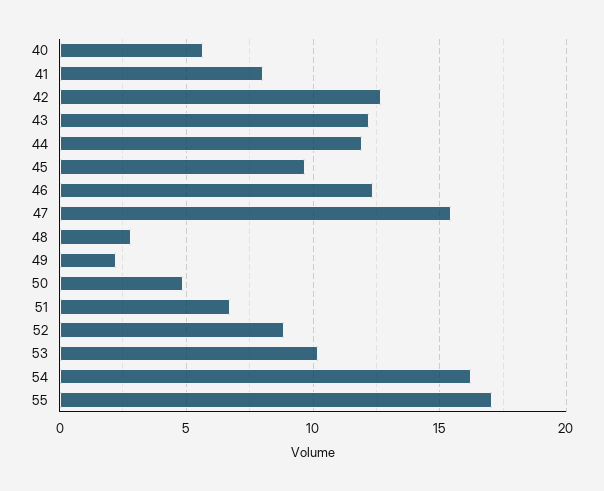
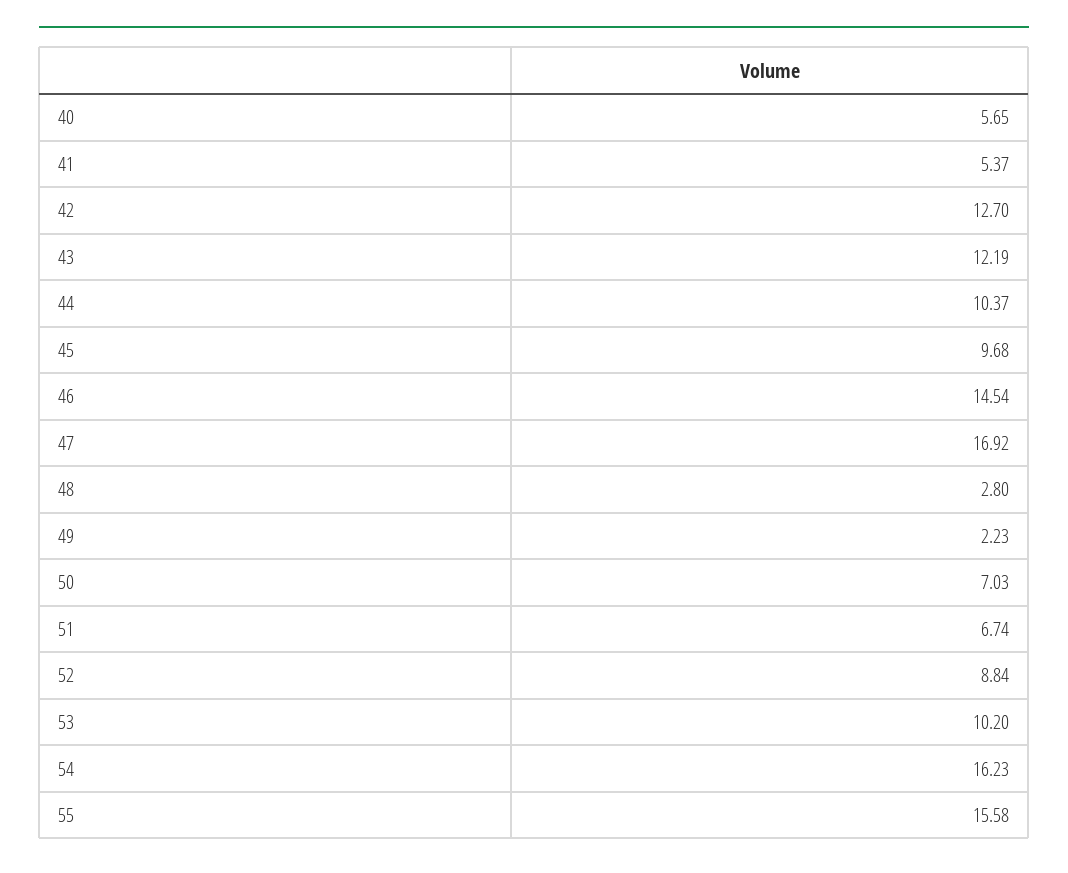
41: 8 -> 5.37
44: 12 -> 10.37
46: 12.5 -> 14.54
47: 15.5 -> 16.92
50: 5 -> 7.03
55: 17 -> 15.58

